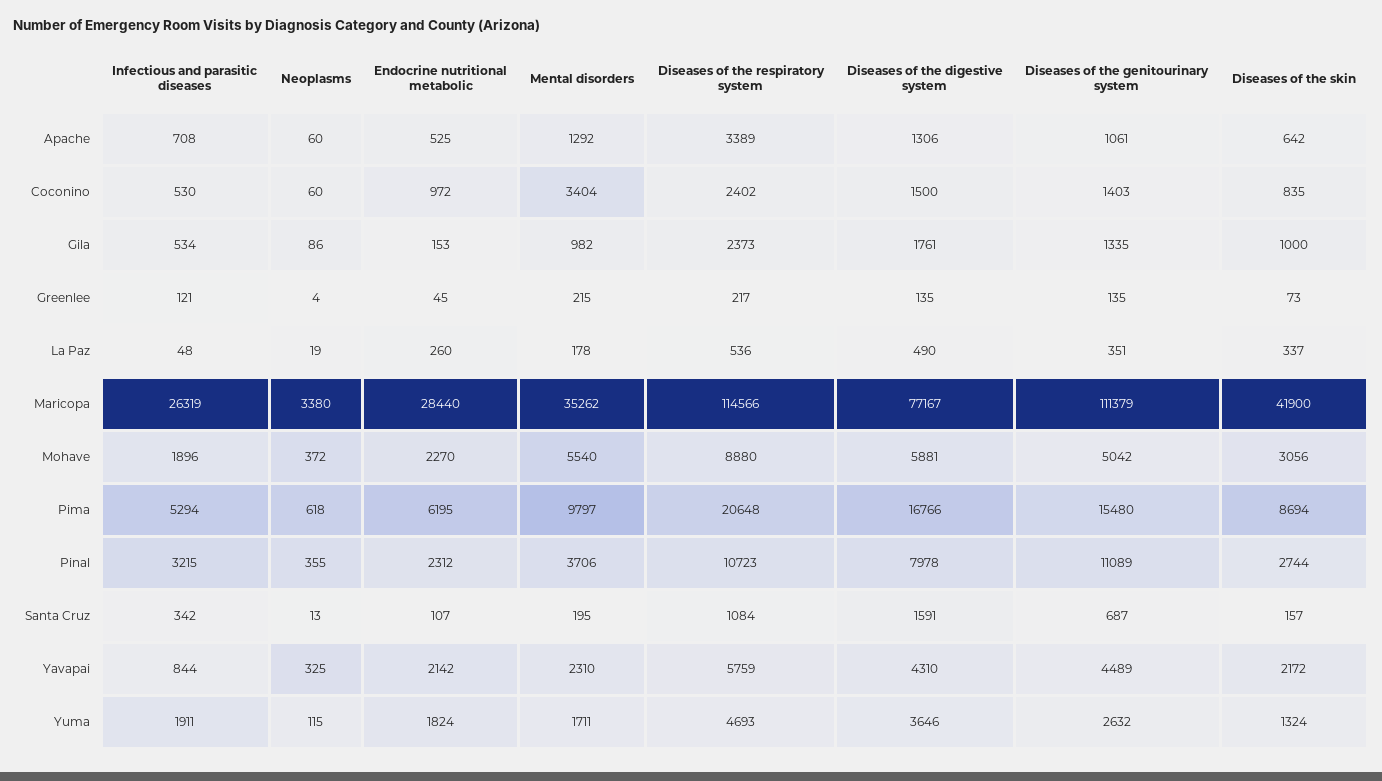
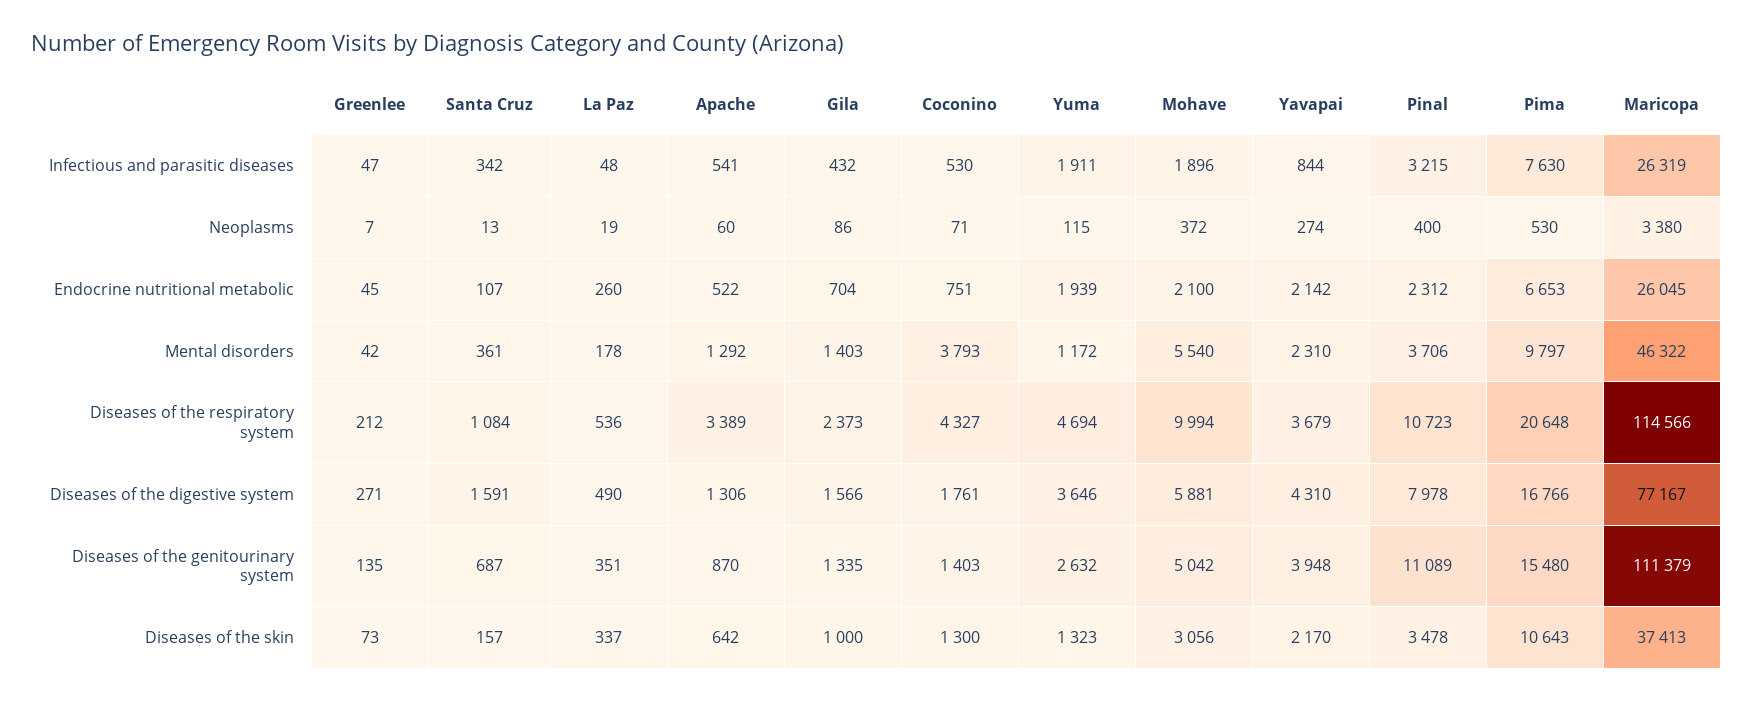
Infectious and parasitic diseases, Apache: 708 -> 541
Endocrine nutritional metabolic, Apache: 525 -> 522
Diseases of the genitourinary system, Apache: 1061 -> 870
Neoplasms, Coconino: 60 -> 71
Endocrine nutritional metabolic, Coconino: 972 -> 751
Mental disorders, Coconino: 3404 -> 3793
Diseases of the respiratory system, Coconino: 2402 -> 4327
Diseases of the digestive system, Coconino: 1500 -> 1761
Diseases of the skin, Coconino: 835 -> 1300
Infectious and parasitic diseases, Gila: 534 -> 432
Endocrine nutritional metabolic, Gila: 153 -> 704
Mental disorders, Gila: 982 -> 1403
Diseases of the digestive system, Gila: 1761 -> 1566
Infectious and parasitic diseases, Greenlee: 121 -> 47
Neoplasms, Greenlee: 4 -> 7
Mental disorders, Greenlee: 215 -> 42
Diseases of the respiratory system, Greenlee: 217 -> 212
Diseases of the digestive system, Greenlee: 135 -> 271
Endocrine nutritional metabolic, Maricopa: 28440 -> 26045
Mental disorders, Maricopa: 35262 -> 46322
Diseases of the skin, Maricopa: 41900 -> 37413
Endocrine nutritional metabolic, Mohave: 2270 -> 2100
Diseases of the respiratory system, Mohave: 8880 -> 9994
Infectious and parasitic diseases, Pima: 5294 -> 7630
Neoplasms, Pima: 618 -> 530
Endocrine nutritional metabolic, Pima: 6195 -> 6653
Diseases of the skin, Pima: 8694 -> 10643
Neoplasms, Pinal: 355 -> 400
Diseases of the skin, Pinal: 2744 -> 3478
Mental disorders, Santa Cruz: 195 -> 361
Neoplasms, Yavapai: 325 -> 274
Diseases of the respiratory system, Yavapai: 5759 -> 3679
Diseases of the genitourinary system, Yavapai: 4489 -> 3948
Diseases of the skin, Yavapai: 2172 -> 2170
Endocrine nutritional metabolic, Yuma: 1824 -> 1939
Mental disorders, Yuma: 1711 -> 1172
Diseases of the respiratory system, Yuma: 4693 -> 4694
Diseases of the skin, Yuma: 1324 -> 1323

